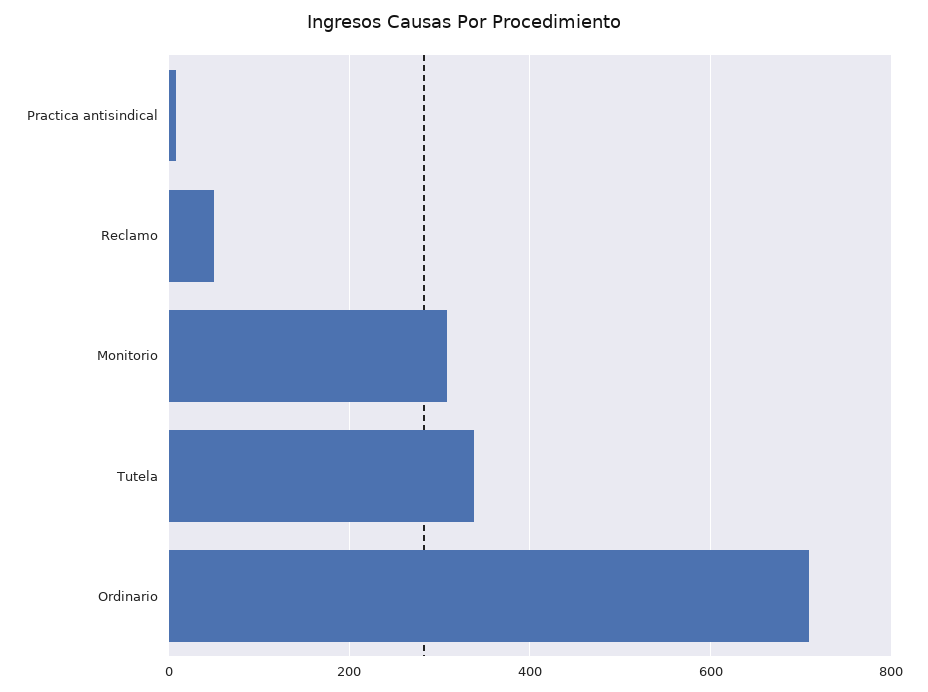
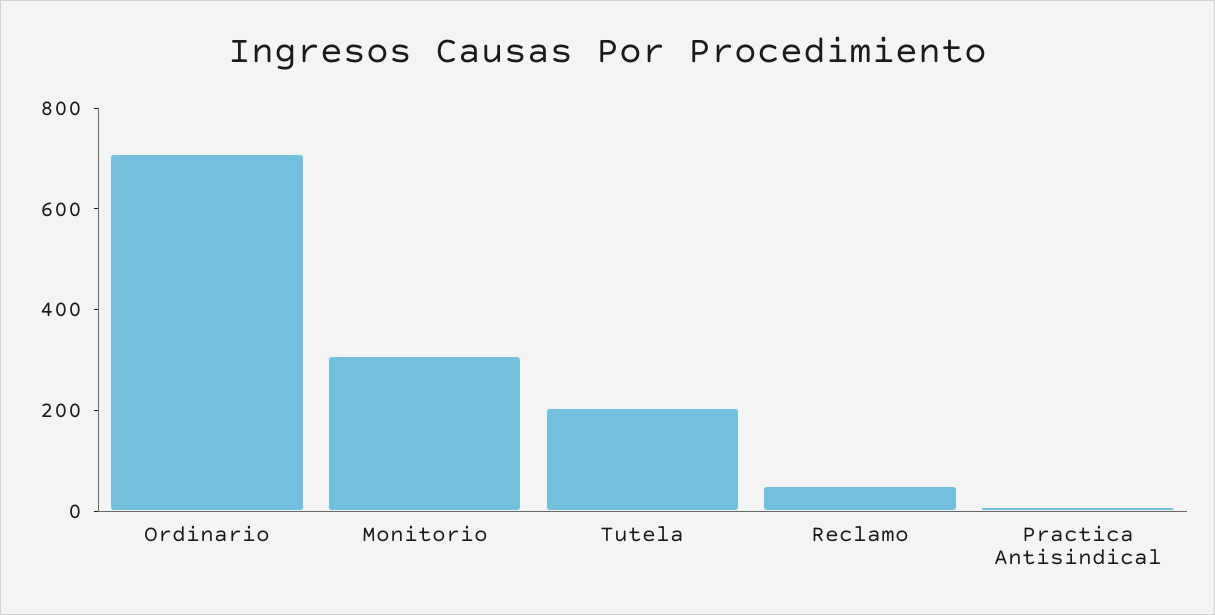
Tutela: 340 -> 200

